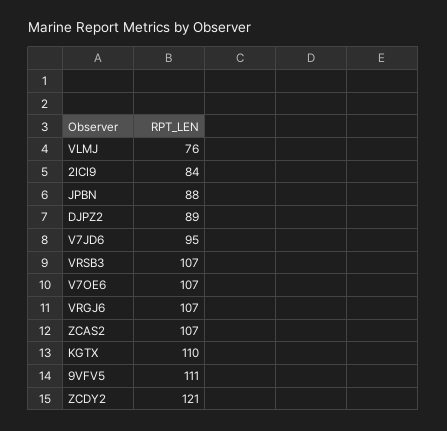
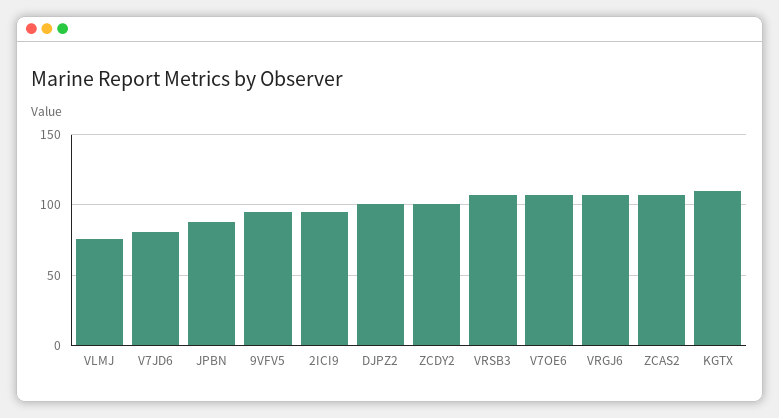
2ICI9: 84 -> 95
DJPZ2: 89 -> 100
V7JD6: 95 -> 80
9VFV5: 111 -> 95
ZCDY2: 121 -> 100

